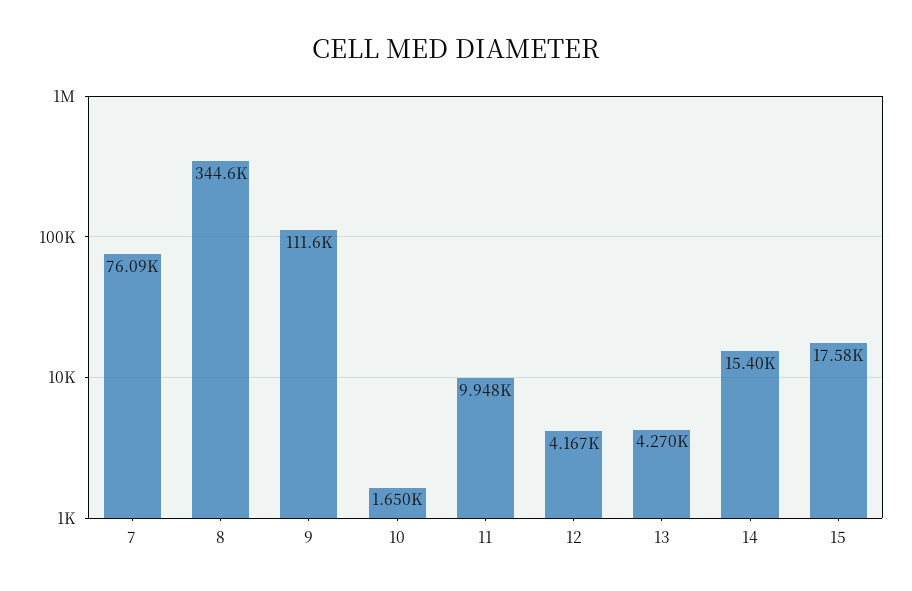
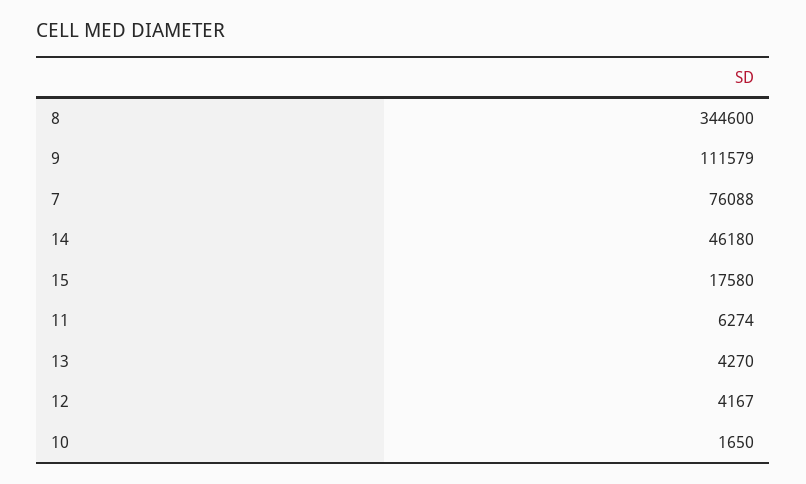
11: 9948 -> 6274
14: 15400 -> 46180

